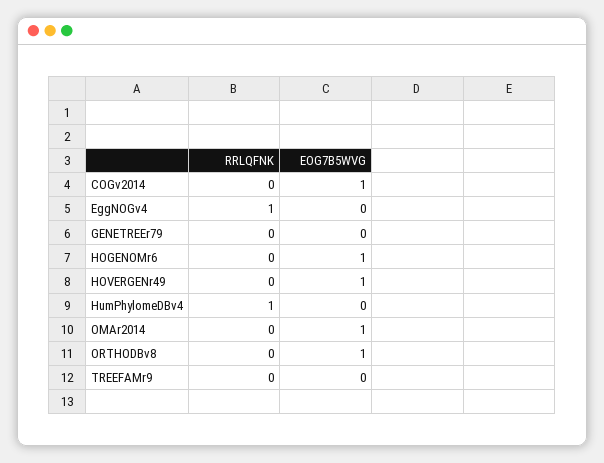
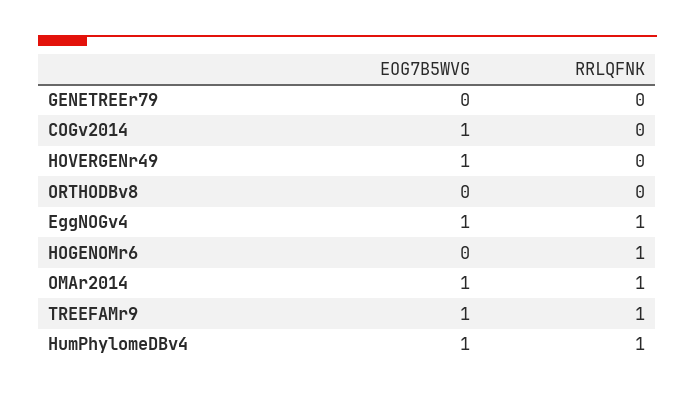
EOG7B5WVG, EggNOGv4: 0 -> 1
RRLQFNK, HOGENOMr6: 0 -> 1
EOG7B5WVG, HOGENOMr6: 1 -> 0
EOG7B5WVG, HumPhylomeDBv4: 0 -> 1
RRLQFNK, OMAr2014: 0 -> 1
EOG7B5WVG, ORTHODBv8: 1 -> 0
RRLQFNK, TREEFAMr9: 0 -> 1
EOG7B5WVG, TREEFAMr9: 0 -> 1

